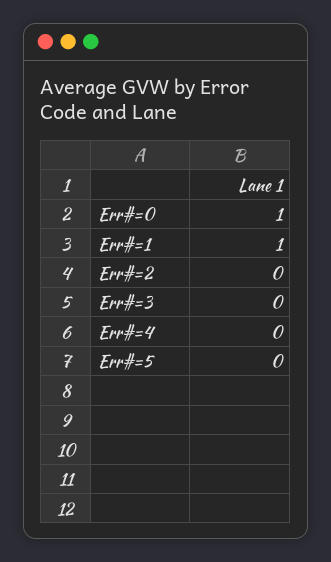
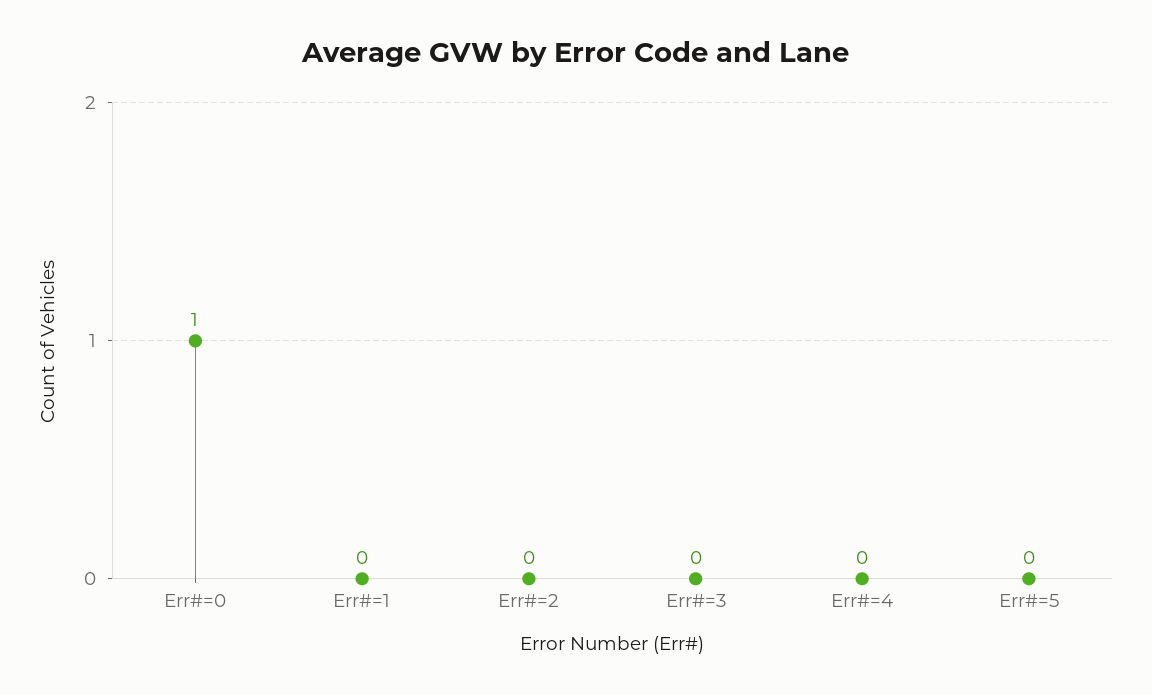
Err#=1: 1 -> 0

